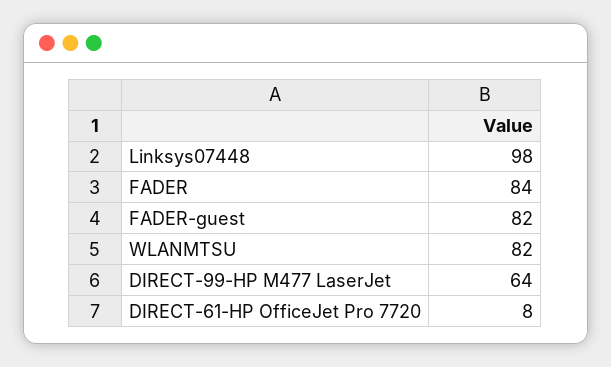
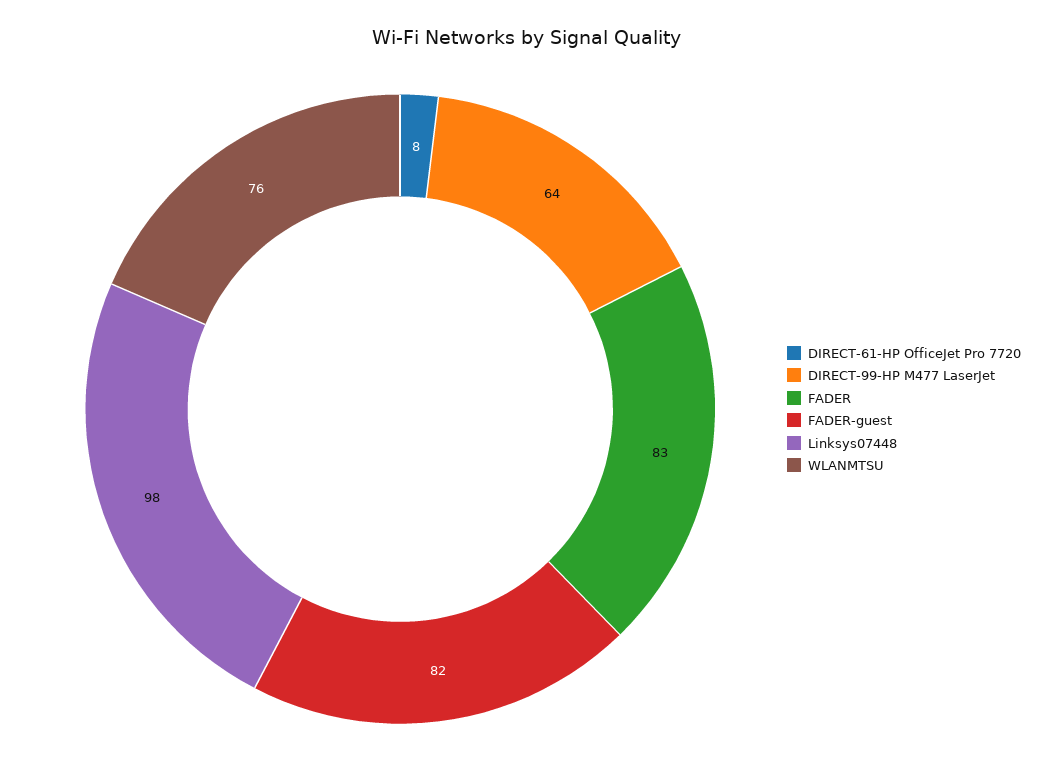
FADER: 84 -> 83
WLANMTSU: 82 -> 76

